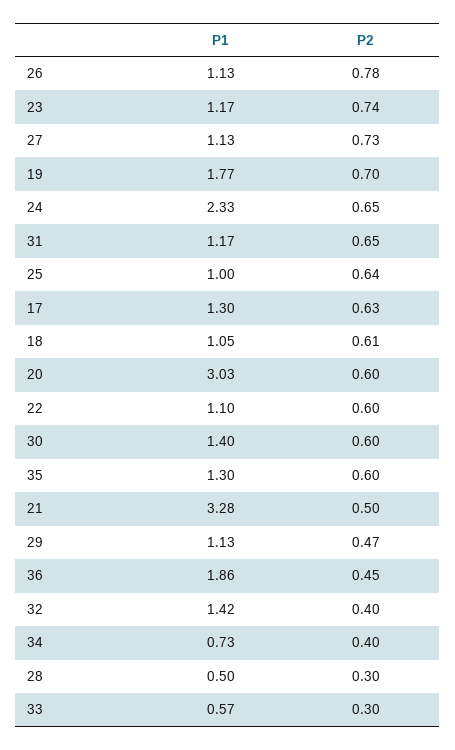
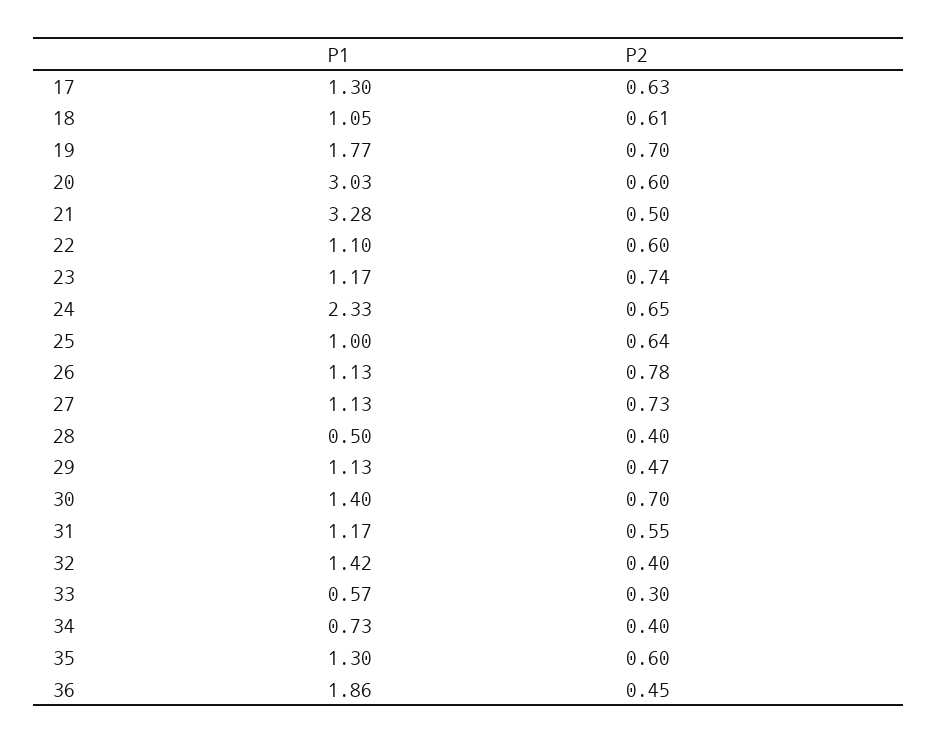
P2, 31: 0.65 -> 0.55
P2, 30: 0.6 -> 0.7
P2, 28: 0.3 -> 0.4

